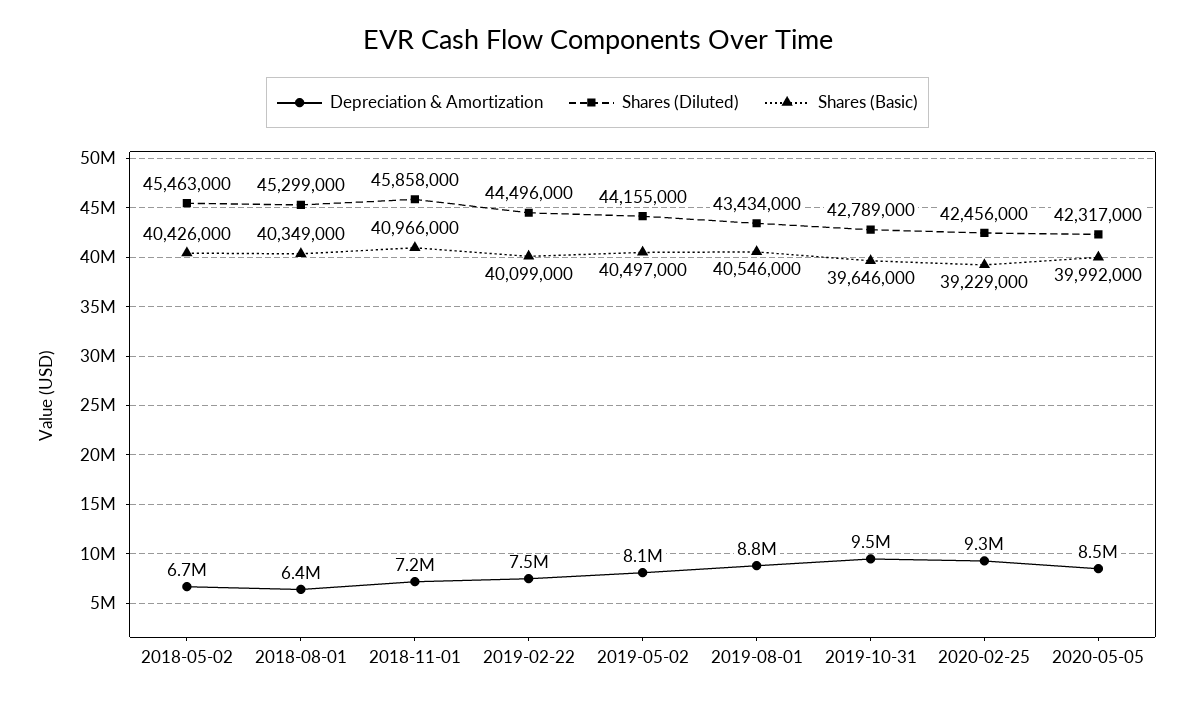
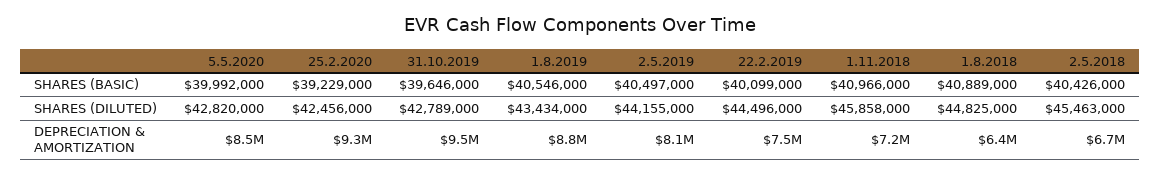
Shares (Diluted), 2018-08-01: 45299000 -> 44825000
Shares (Basic), 2018-08-01: 40349000 -> 40889000
Shares (Diluted), 2020-05-05: 42317000 -> 42820000

